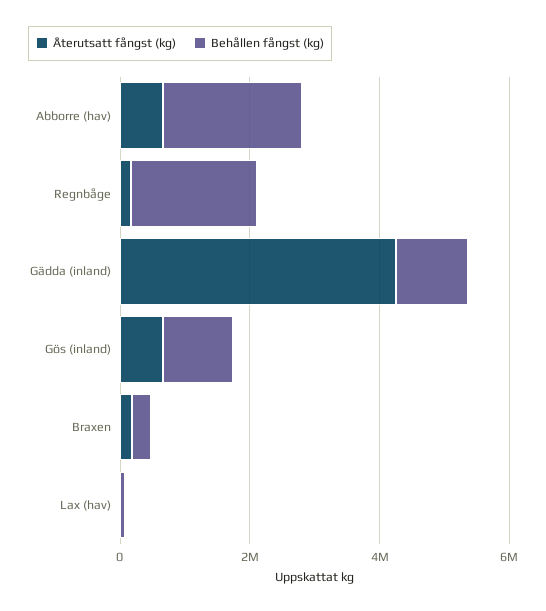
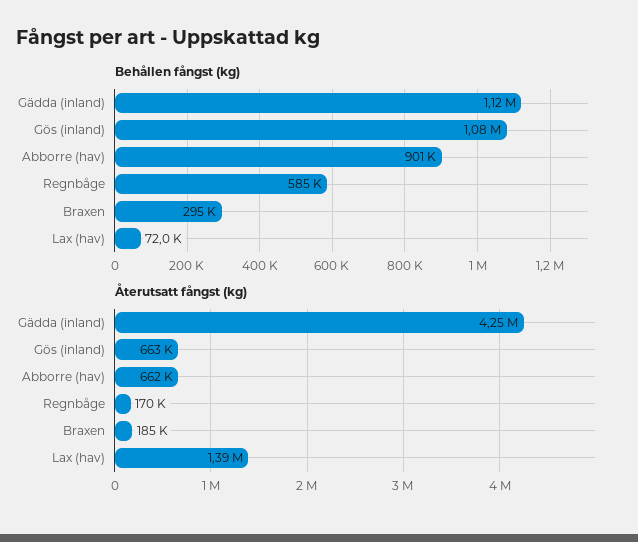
Behållen fångst (kg), Abborre (hav): 2000000 -> 901000
Behållen fångst (kg), Regnbåge: 2000000 -> 585000
Återutsatt fångst (kg), Lax (hav): 0 -> 1390000

